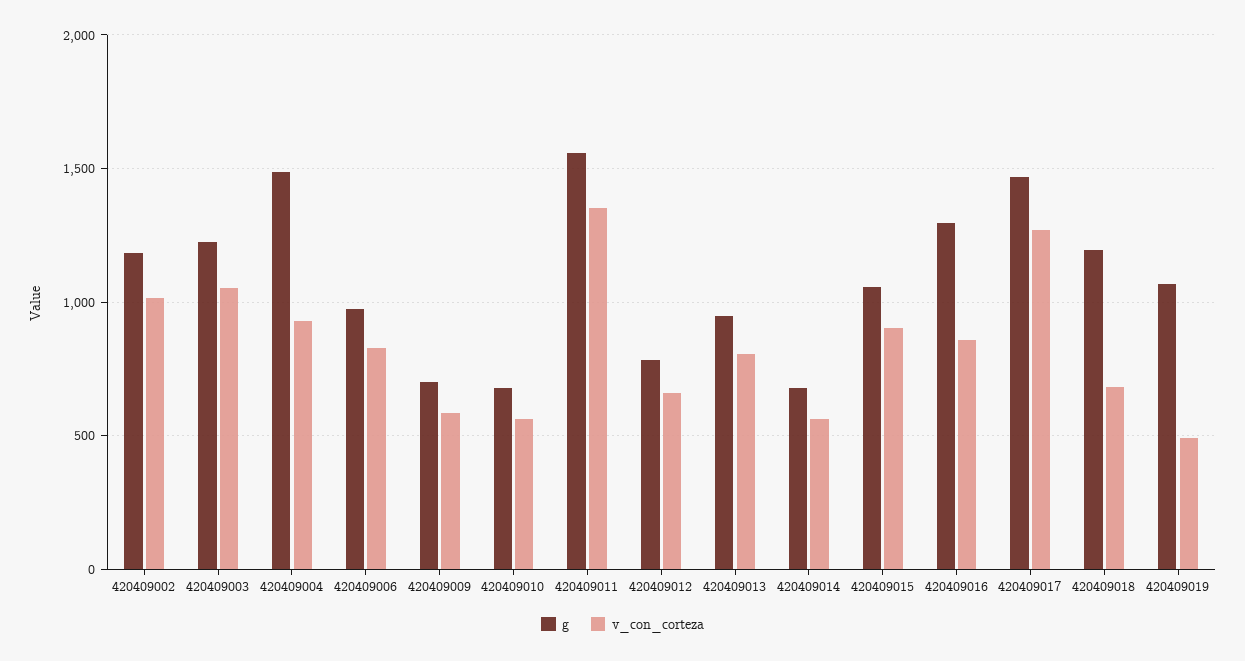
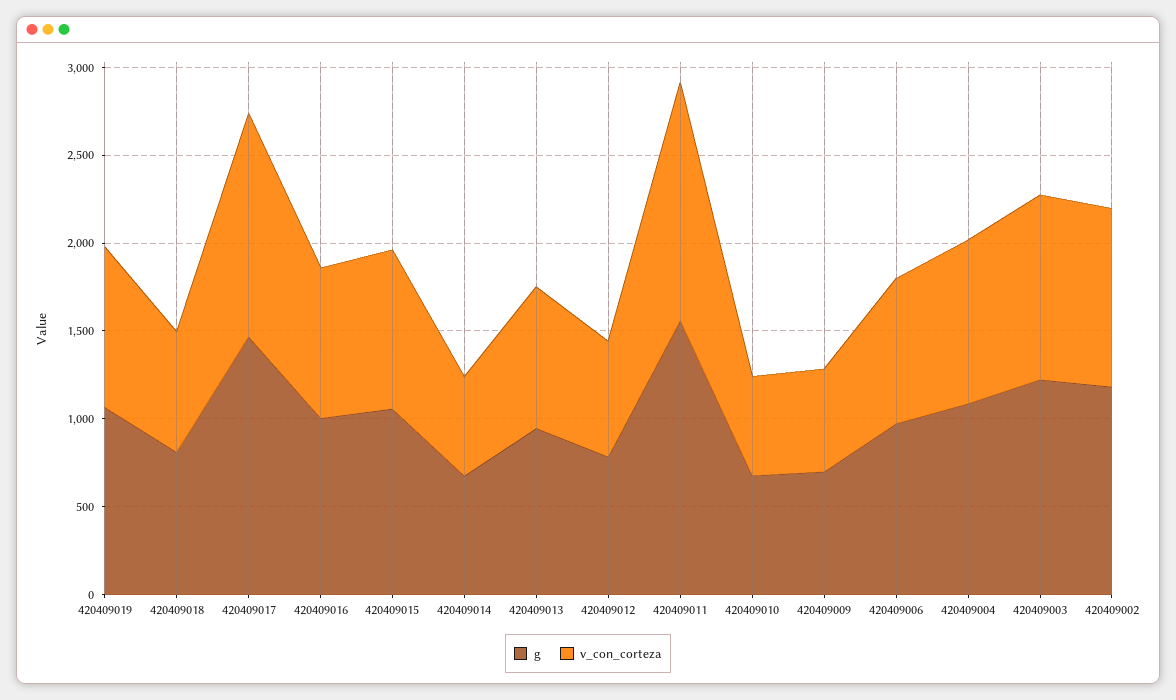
g, 420409004: 1500 -> 1100
g, 420409016: 1300 -> 1000
g, 420409018: 1200 -> 800
v_con_corteza, 420409019: 500 -> 900

